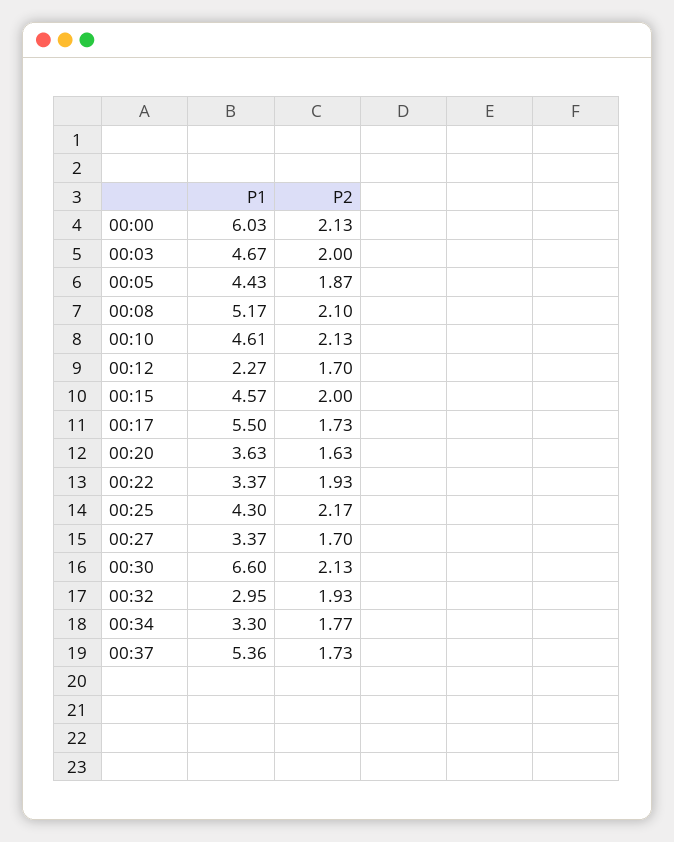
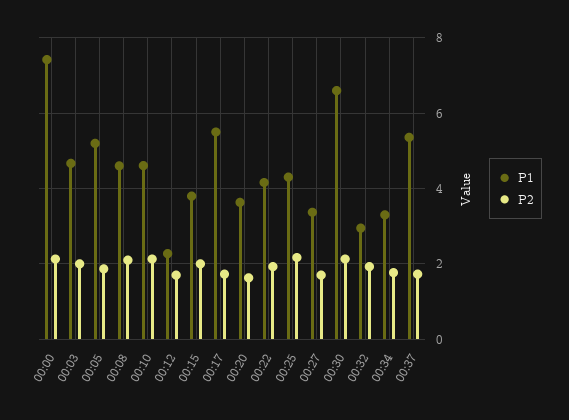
P1, 00:00: 6.03 -> 7.4
P1, 00:05: 4.43 -> 5.2
P1, 00:08: 5.17 -> 4.6
P1, 00:15: 4.57 -> 3.8
P1, 00:22: 3.37 -> 4.2

